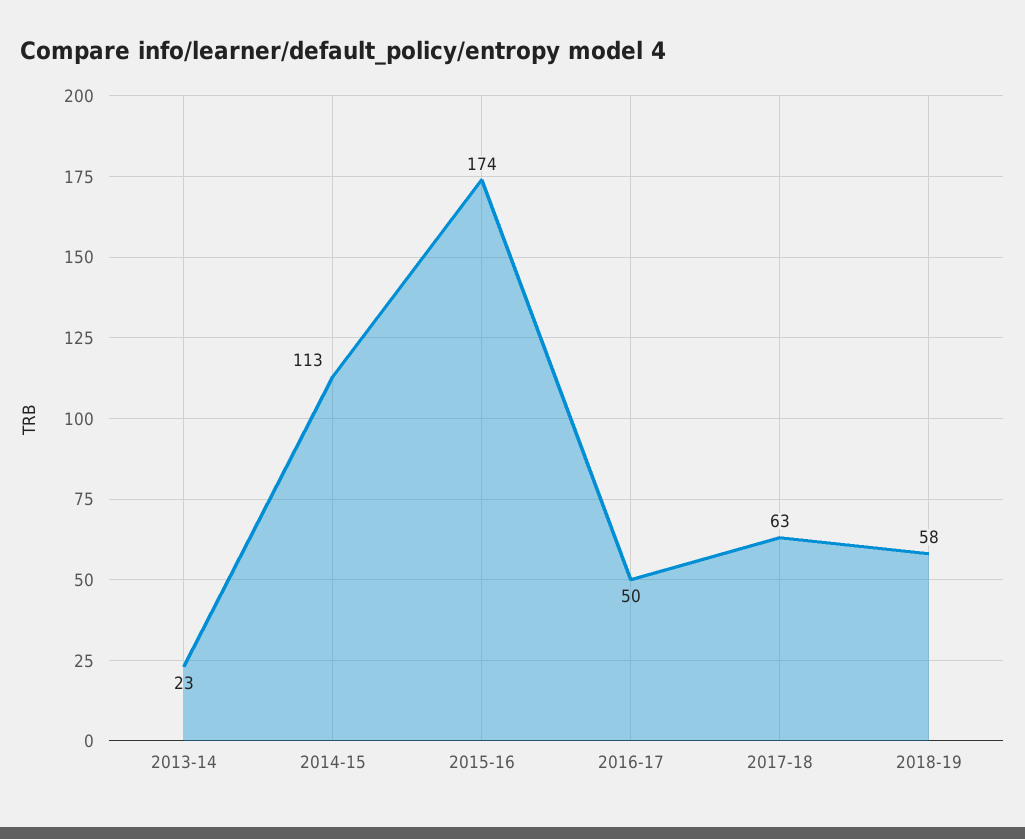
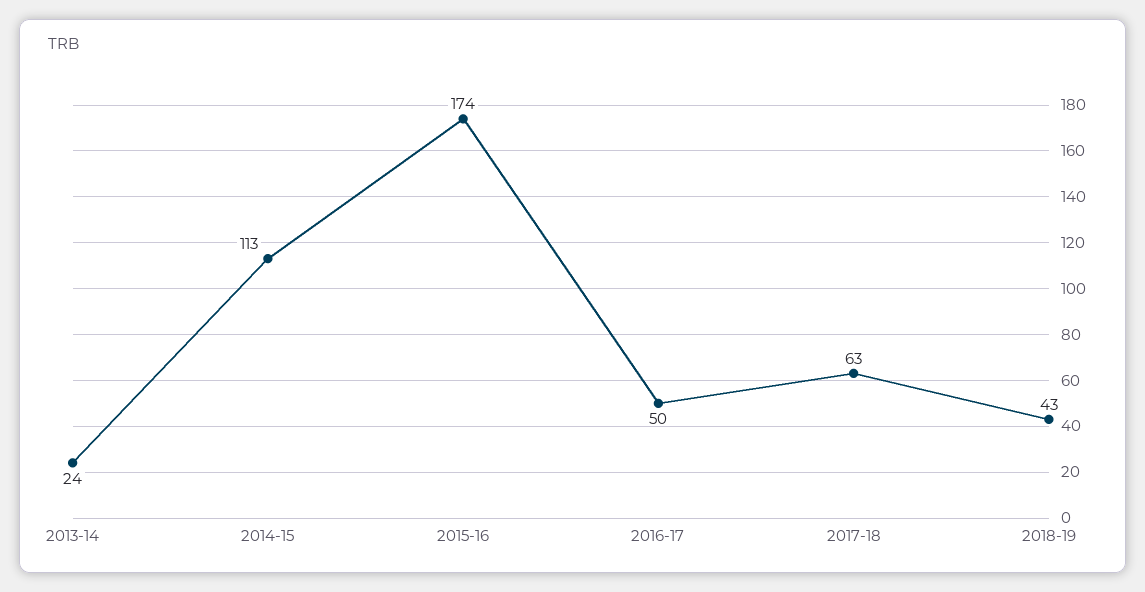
2013-14: 23 -> 24
2018-19: 58 -> 43

